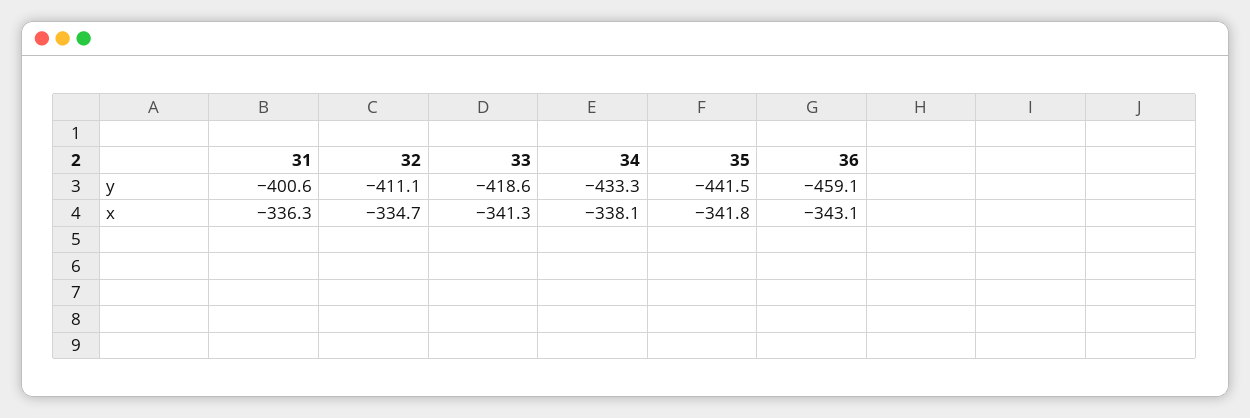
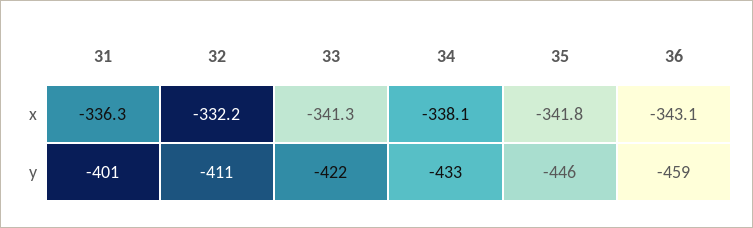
33, y: -418.6 -> -422
35, y: -441.5 -> -446
32, x: -334.7 -> -332.2

